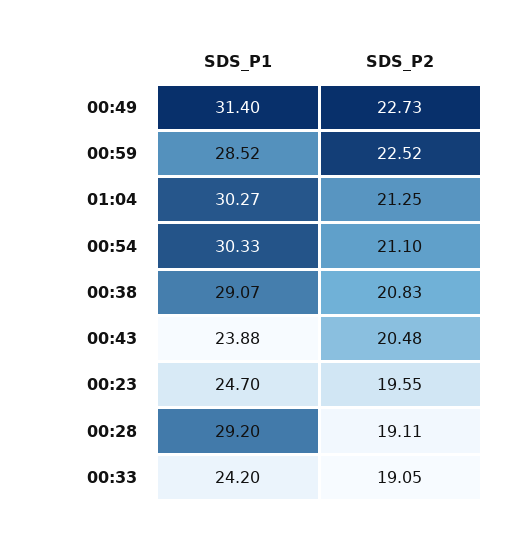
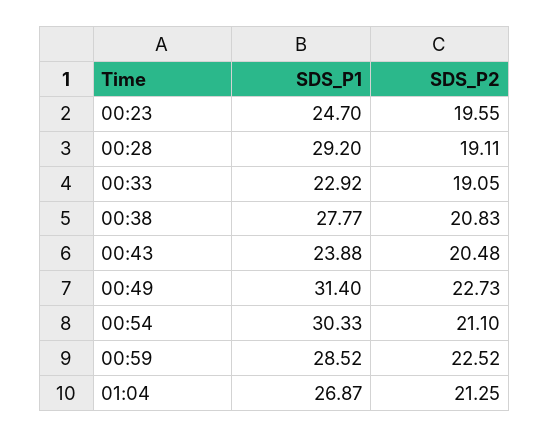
SDS_P1, 01:04: 30.27 -> 26.87
SDS_P1, 00:38: 29.07 -> 27.77
SDS_P1, 00:33: 24.2 -> 22.92

